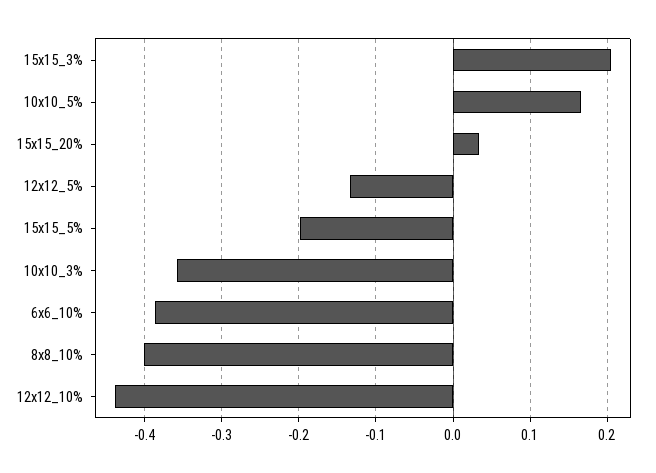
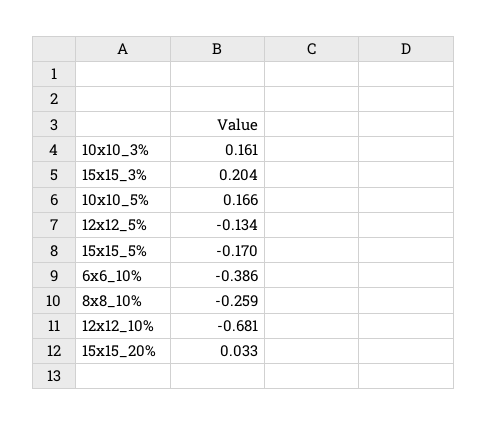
15x15_5%: -0.2 -> -0.17
10x10_3%: -0.36 -> 0.161
8x8_10%: -0.4 -> -0.259
12x12_10%: -0.44 -> -0.681

